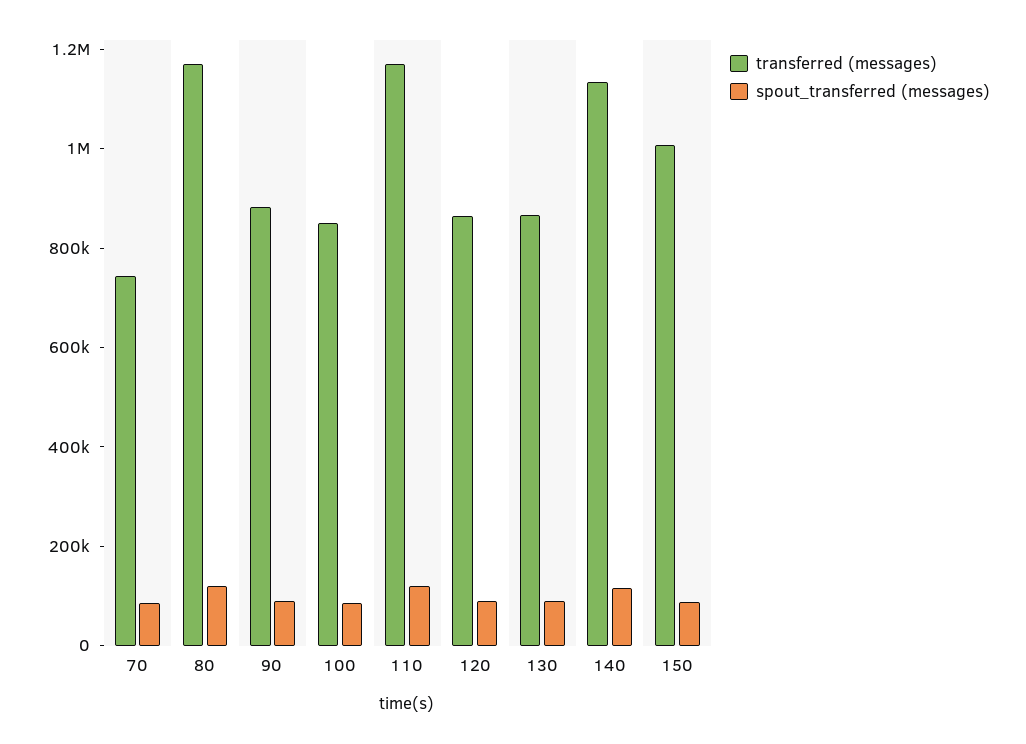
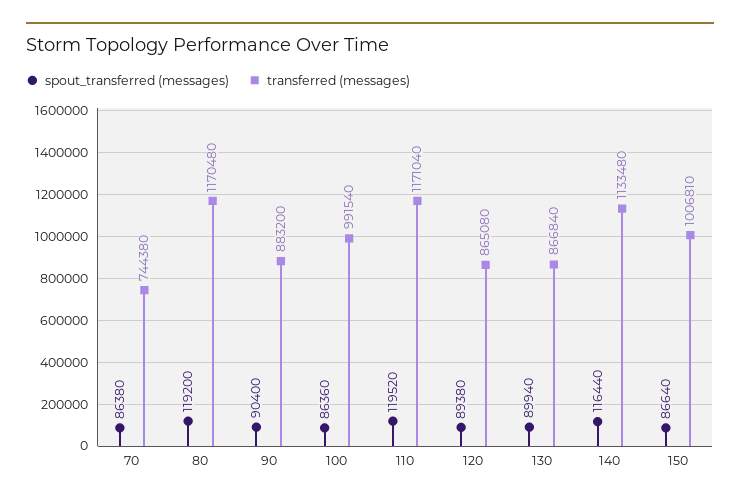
transferred (messages), 100: 850000 -> 991540

